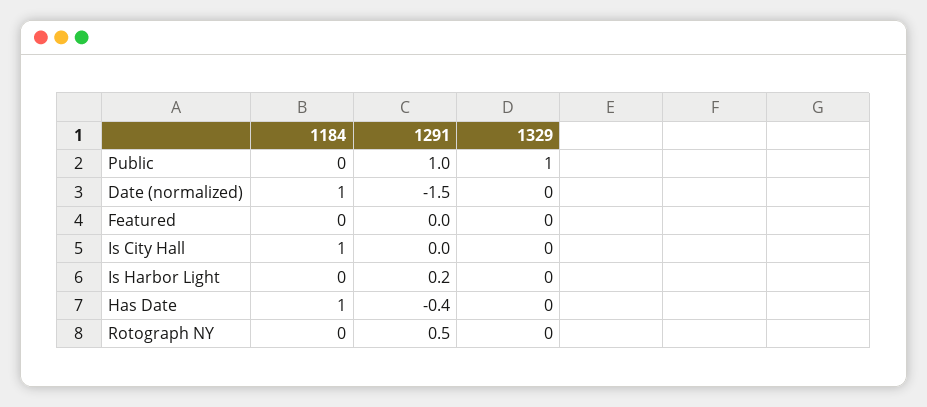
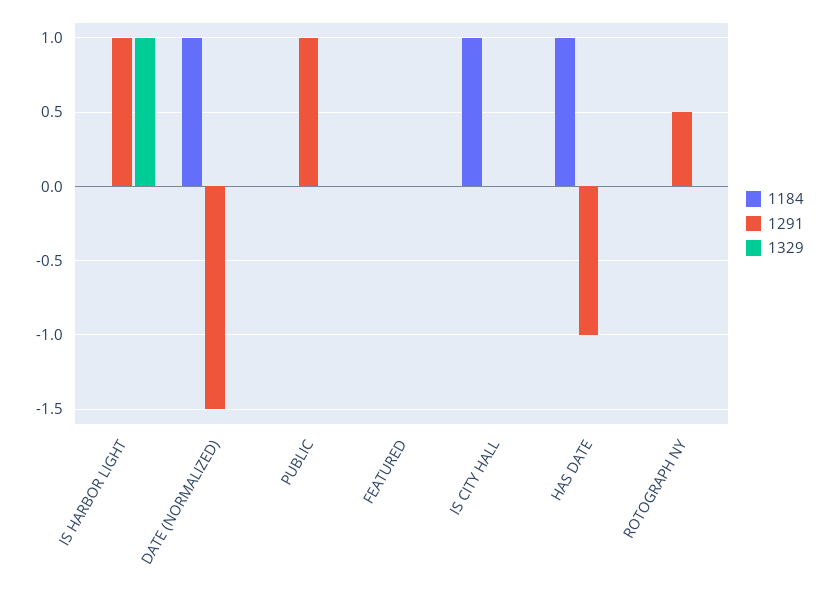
1329, Public: 1 -> 0
1291, Is Harbor Light: 0.2 -> 1
1329, Is Harbor Light: 0 -> 1
1291, Has Date: -0.4 -> -1

